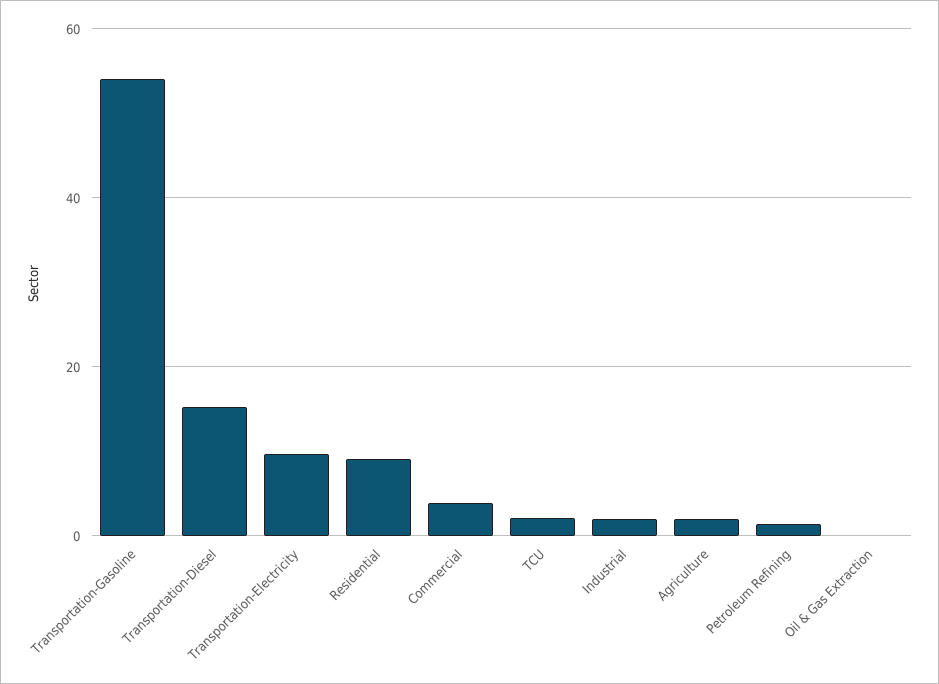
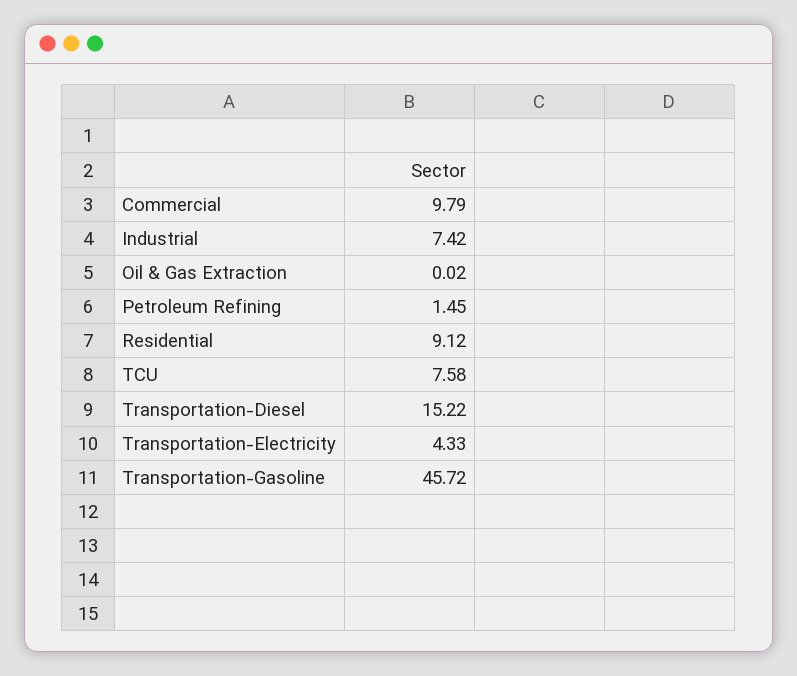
Transportation-Gasoline: 54 -> 45.72
Transportation-Electricity: 10 -> 4.33
Commercial: 4 -> 9.79
TCU: 2 -> 7.58
Industrial: 2 -> 7.42
Agriculture: 2 -> none

